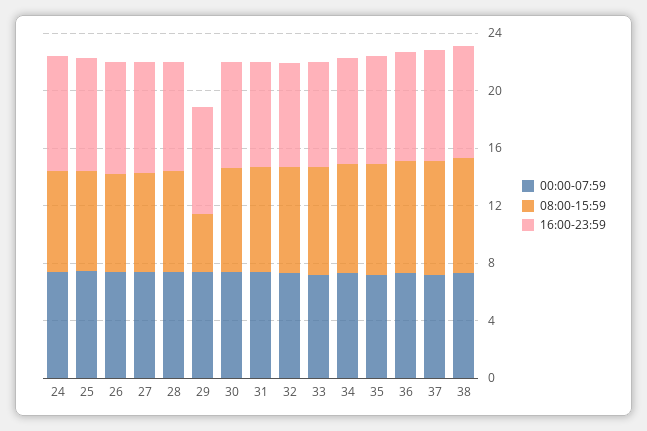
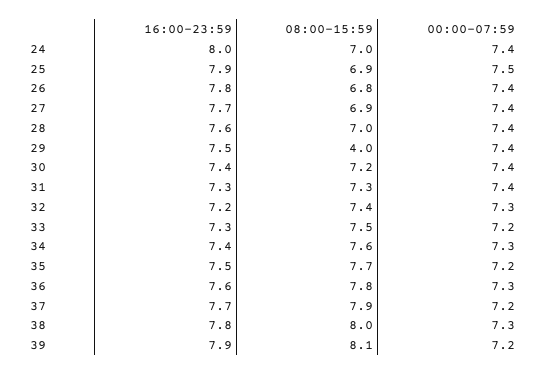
16:00-23:59, 39: none -> 7.9
08:00-15:59, 39: none -> 8.1
00:00-07:59, 39: none -> 7.2

